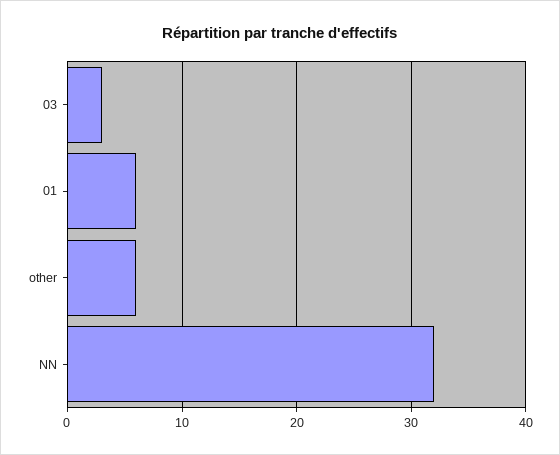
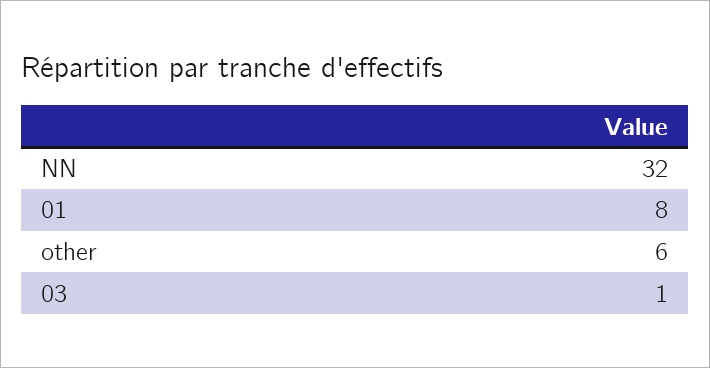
03: 3 -> 1
01: 6 -> 8

